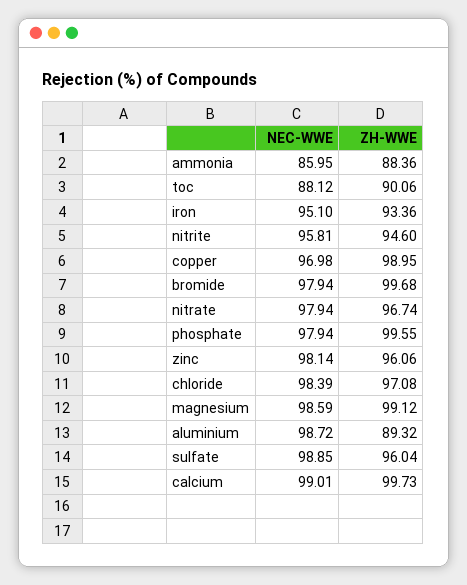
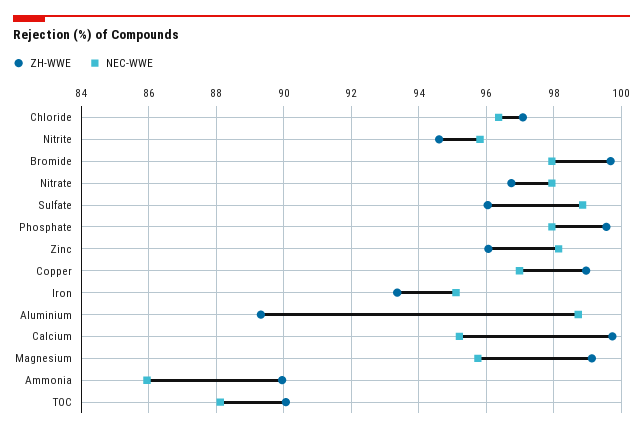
ZH-WWE, ammonia: 88.36 -> 90
NEC-WWE, chloride: 98.39 -> 96.4
NEC-WWE, magnesium: 98.59 -> 95.8
NEC-WWE, calcium: 99.01 -> 95.2

